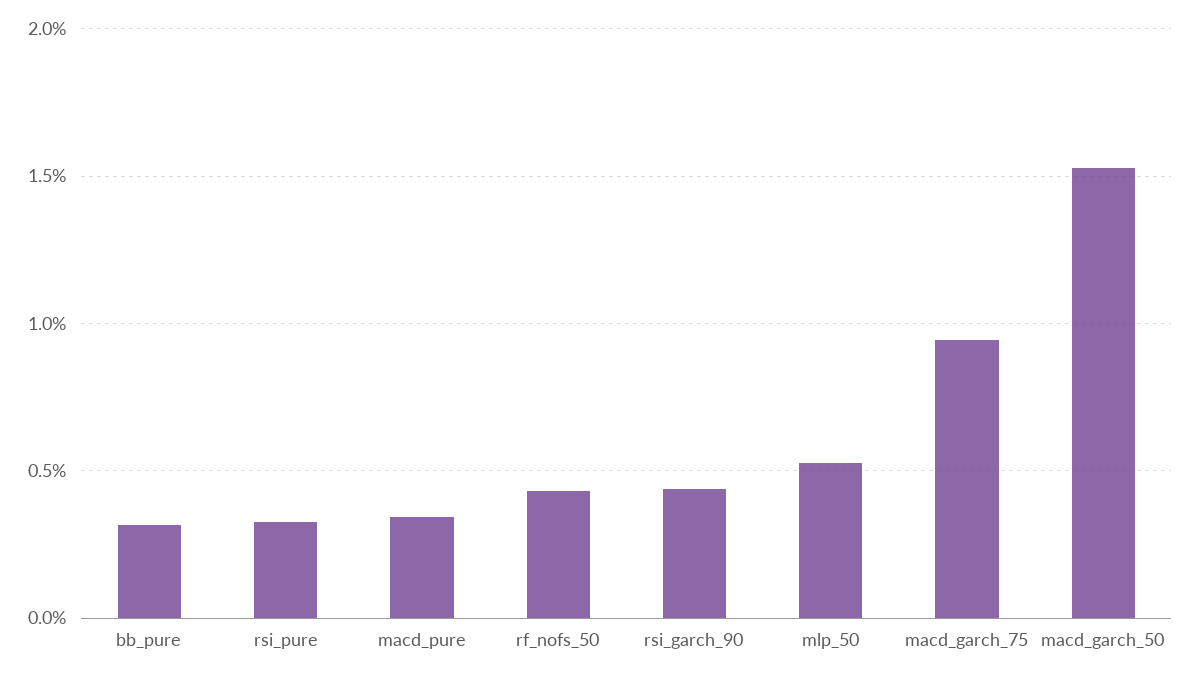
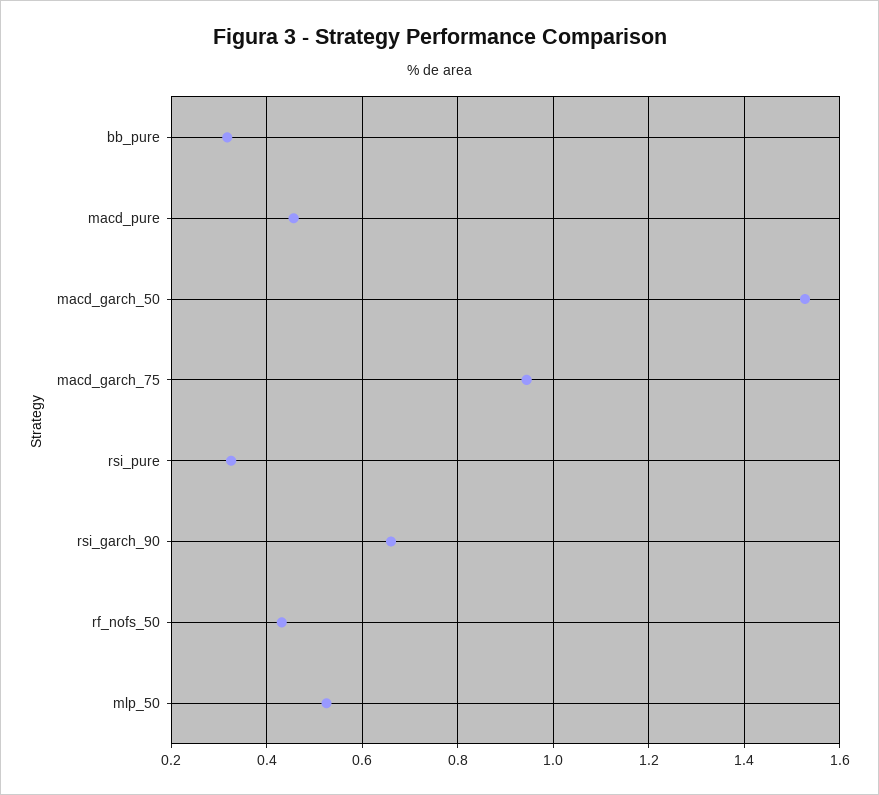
macd_pure: 0.35 -> 0.46
rsi_garch_90: 0.45 -> 0.66

